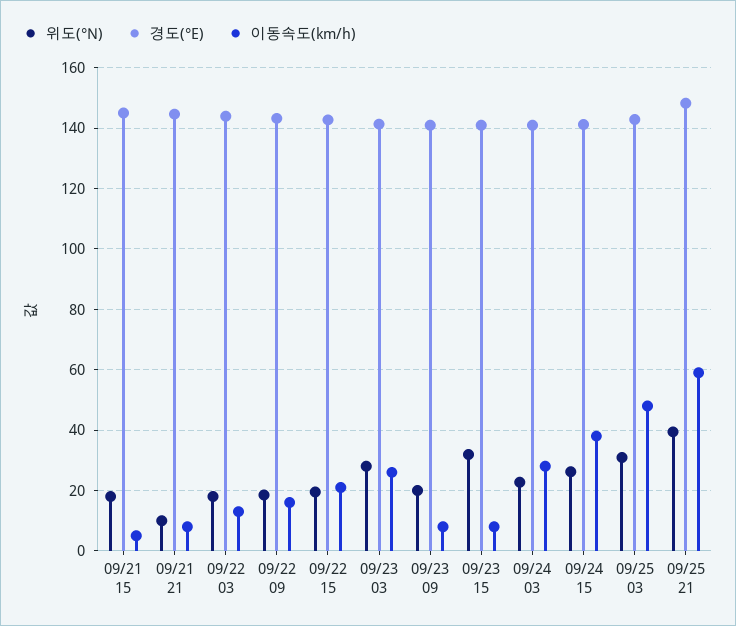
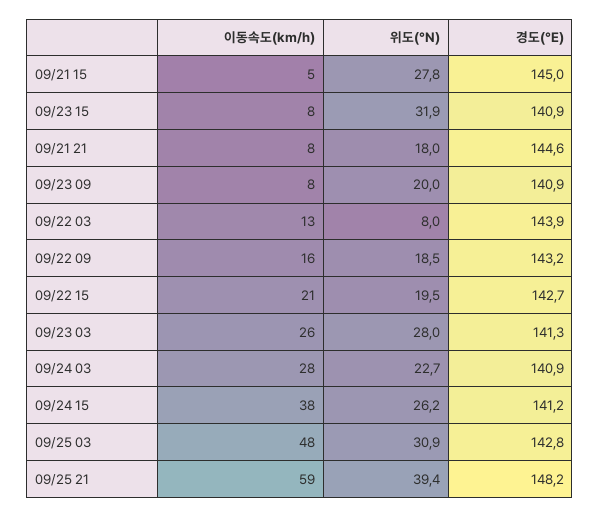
위도(°N), 09/21 15: 18 -> 27.8
위도(°N), 09/21 21: 10 -> 18
위도(°N), 09/22 03: 18 -> 8

